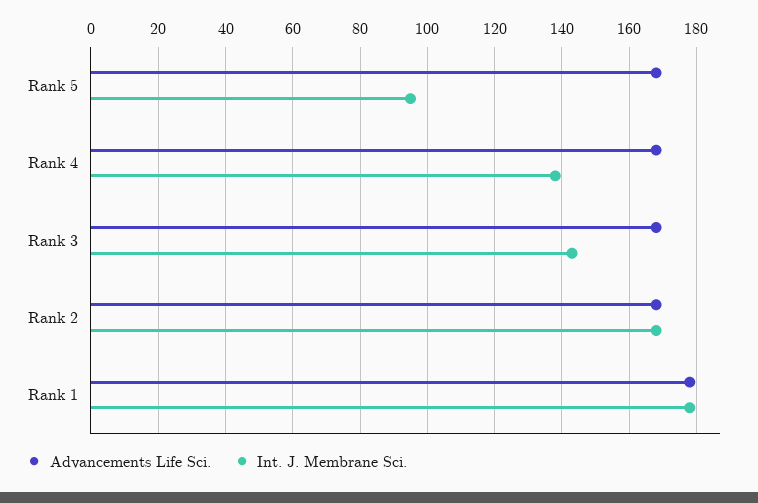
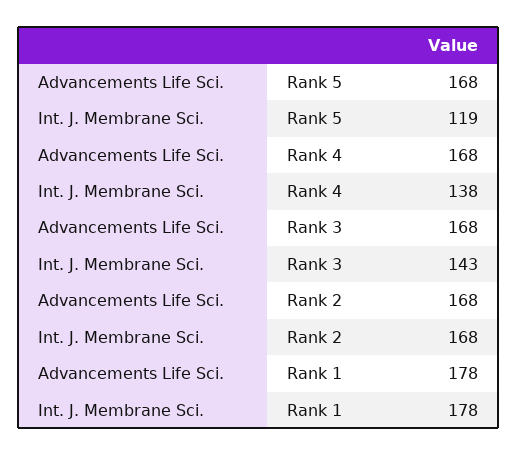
Int. J. Membrane Sci., Rank 5: 95 -> 119

